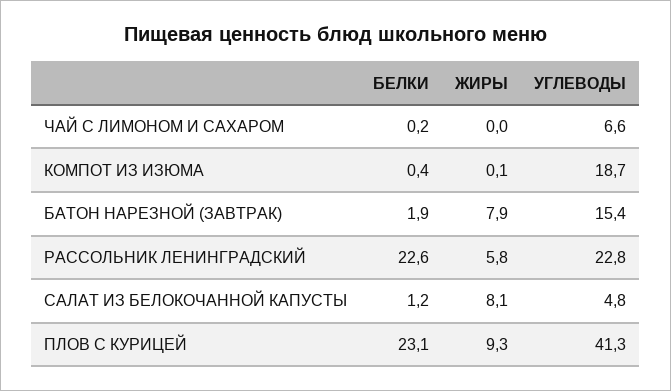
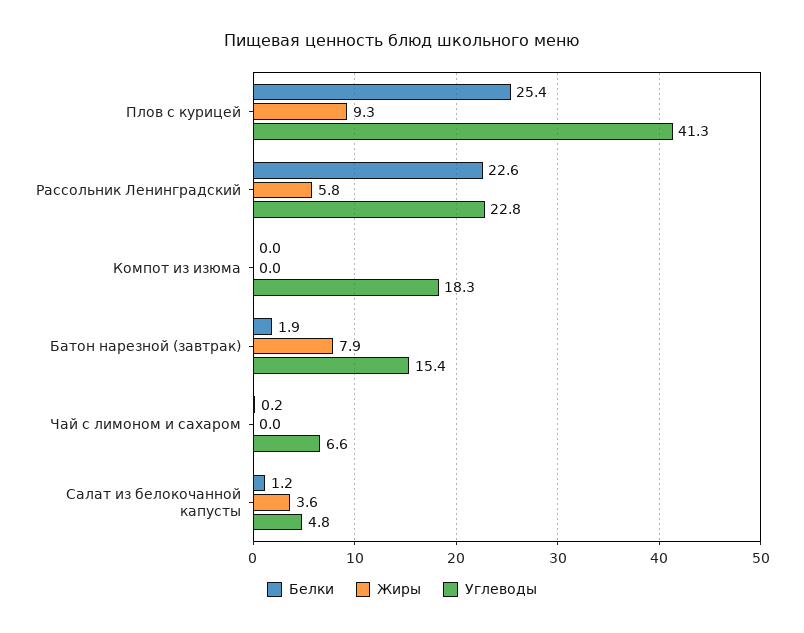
БЕЛКИ, КОМПОТ ИЗ ИЗЮМА: 0.4 -> 0
ЖИРЫ, КОМПОТ ИЗ ИЗЮМА: 0.1 -> 0
УГЛЕВОДЫ, КОМПОТ ИЗ ИЗЮМА: 18.7 -> 18.3
ЖИРЫ, САЛАТ ИЗ БЕЛОКОЧАННОЙ КАПУСТЫ: 8.1 -> 3.6
БЕЛКИ, ПЛОВ С КУРИЦЕЙ: 23.1 -> 25.4

